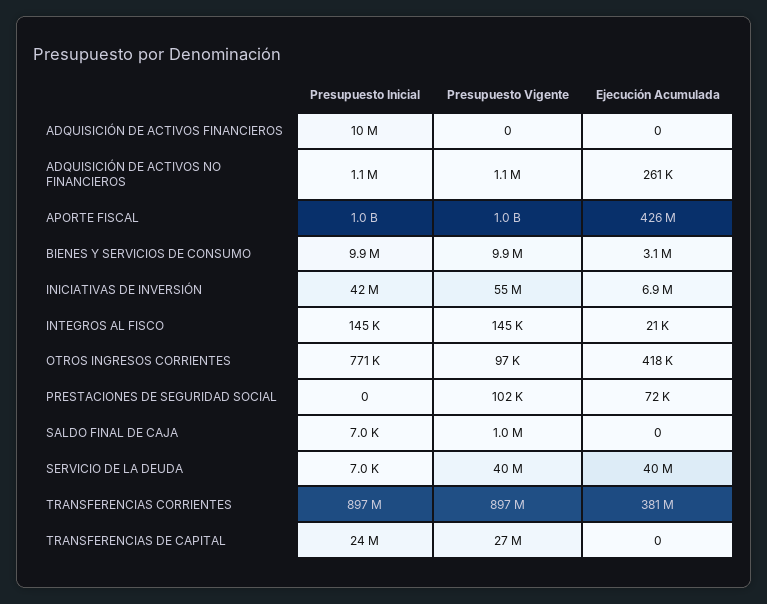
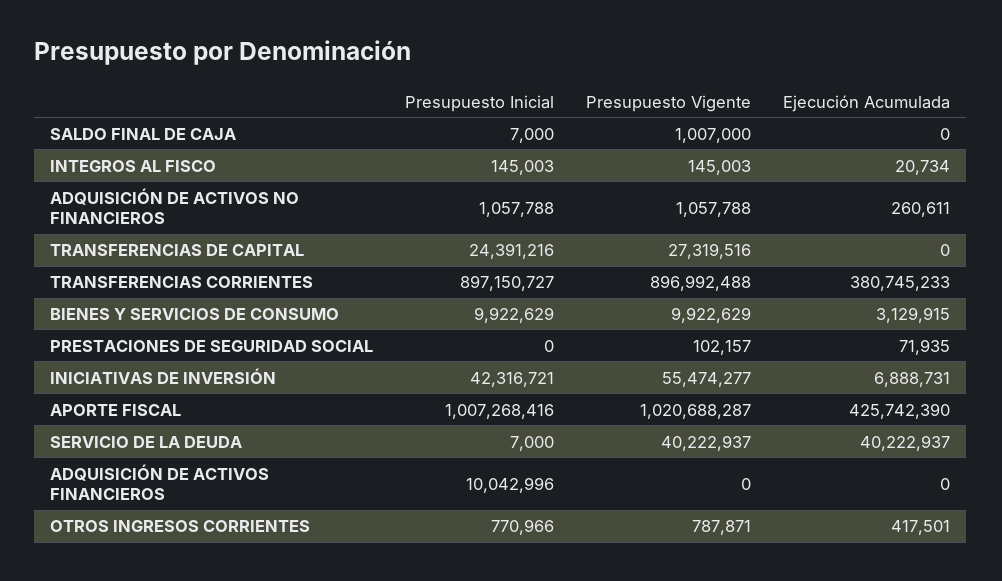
Presupuesto Vigente, OTROS INGRESOS CORRIENTES: 97000 -> 787871

